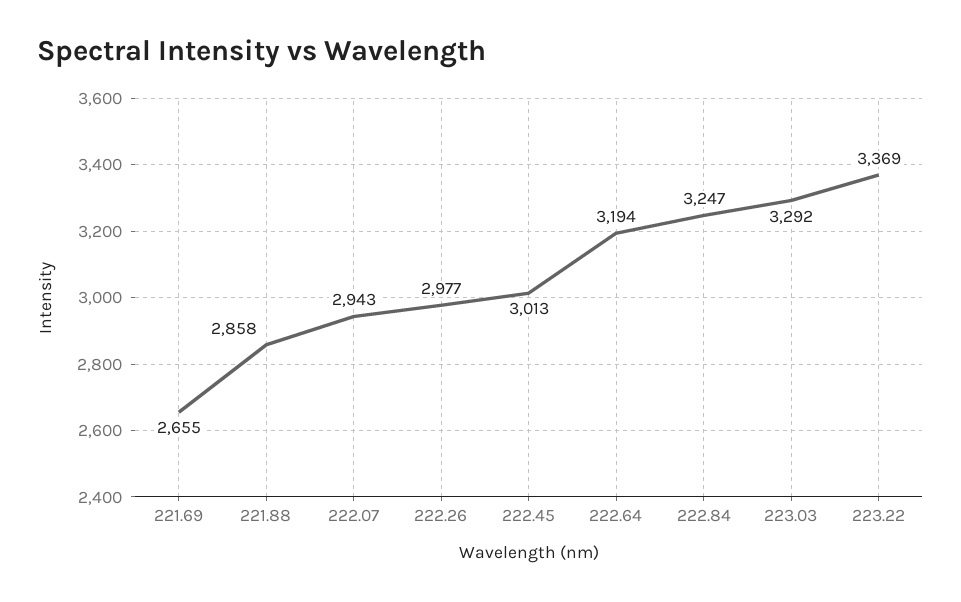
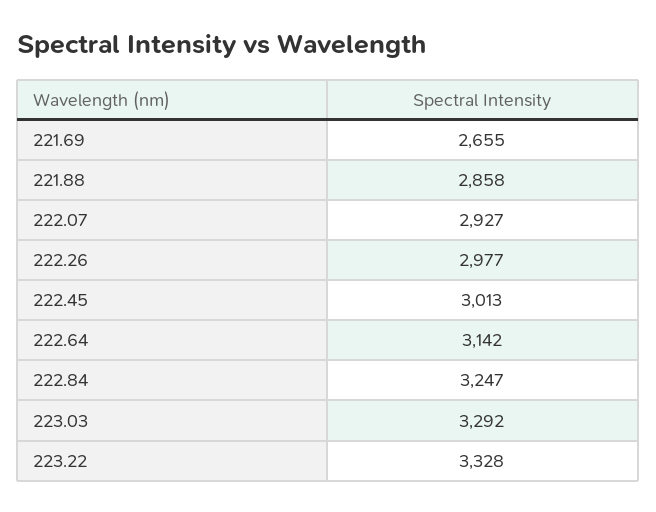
222.07: 2943 -> 2927
222.64: 3194 -> 3142
223.22: 3369 -> 3328

